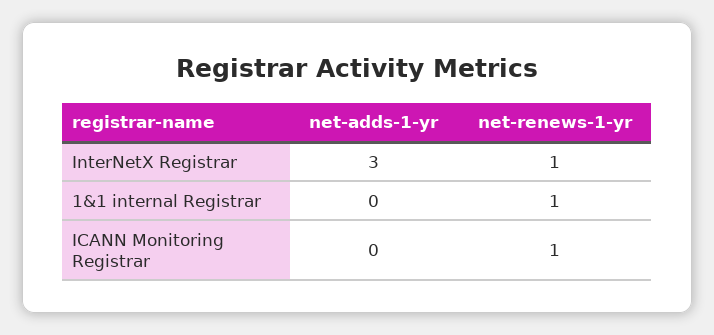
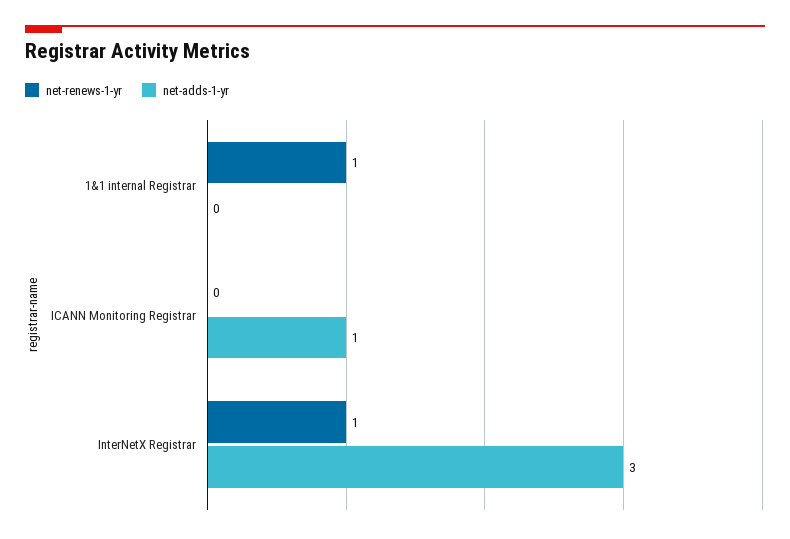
net-adds-1-yr, ICANN Monitoring Registrar: 0 -> 1
net-renews-1-yr, ICANN Monitoring Registrar: 1 -> 0

